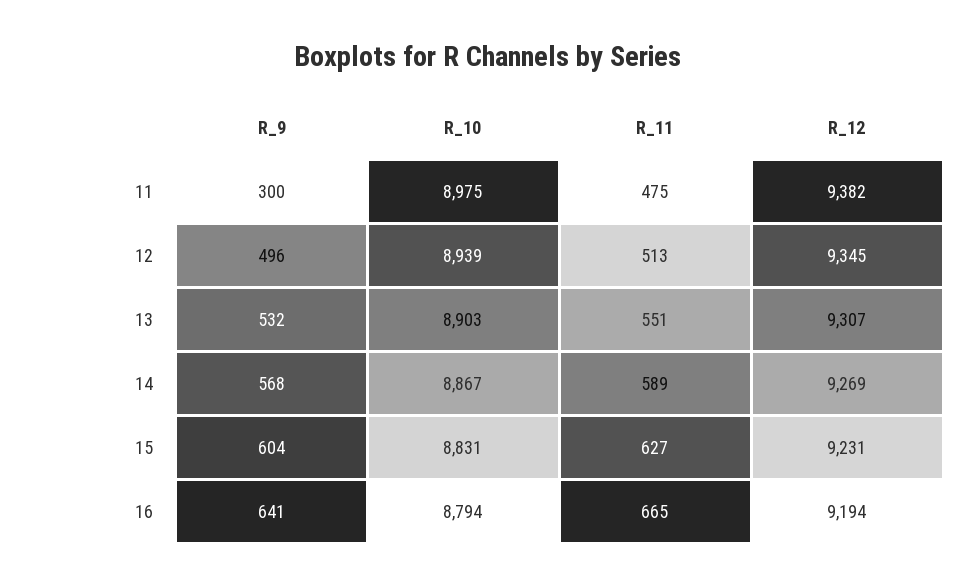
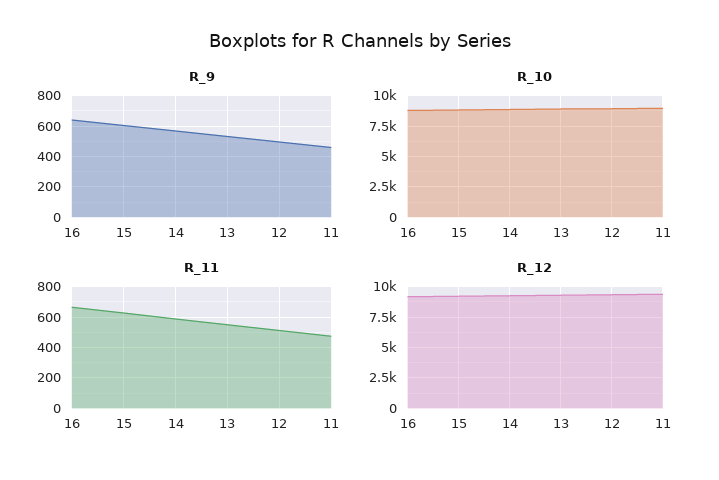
R_9, 11: 300 -> 450

